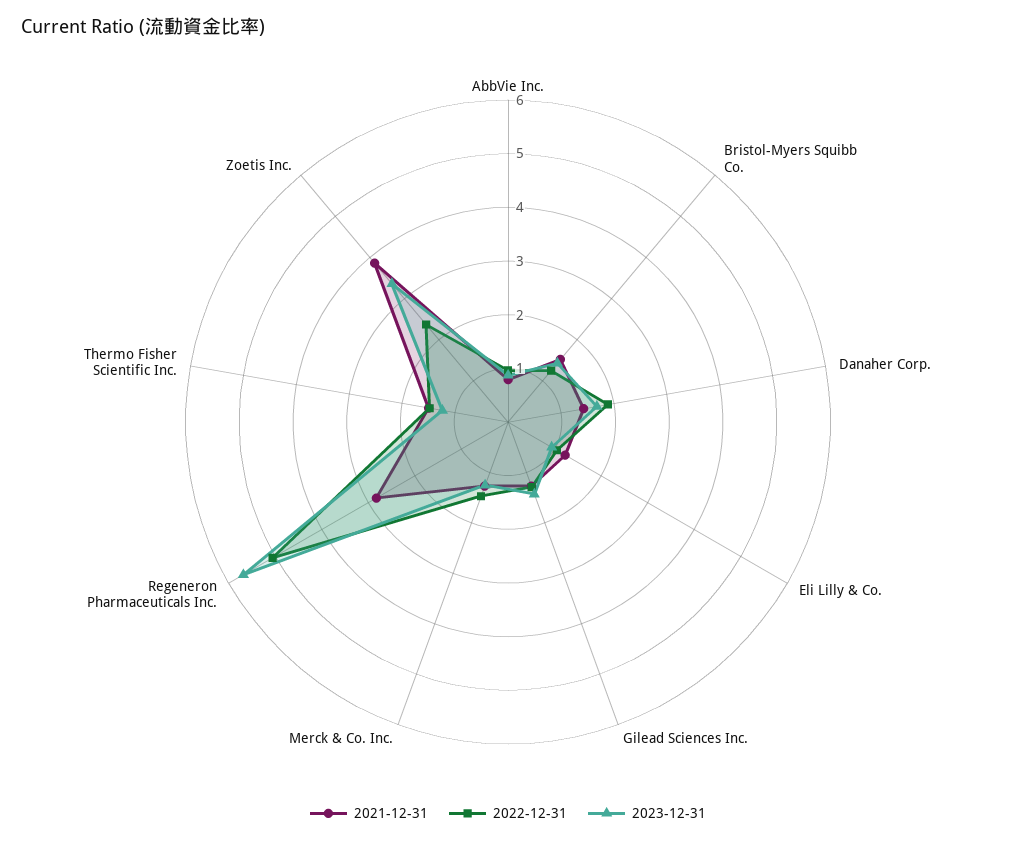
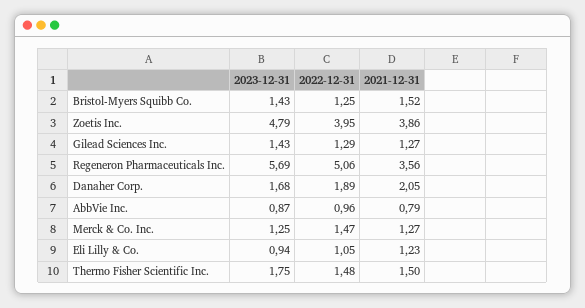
2021-12-31, Danaher Corp.: 1.4 -> 2.05
2021-12-31, Regeneron Pharmaceuticals Inc.: 2.8 -> 3.56
2023-12-31, Thermo Fisher Scientific Inc.: 1.2 -> 1.75
2022-12-31, Zoetis Inc.: 2.4 -> 3.95
2023-12-31, Zoetis Inc.: 3.4 -> 4.79

